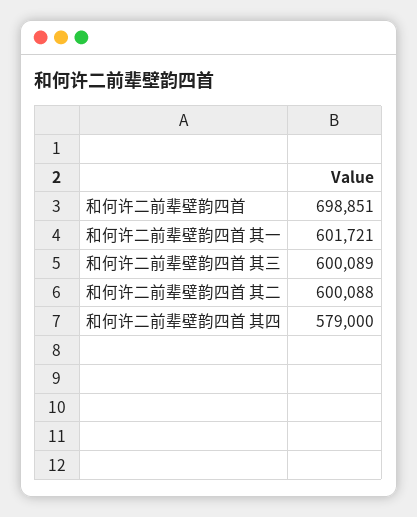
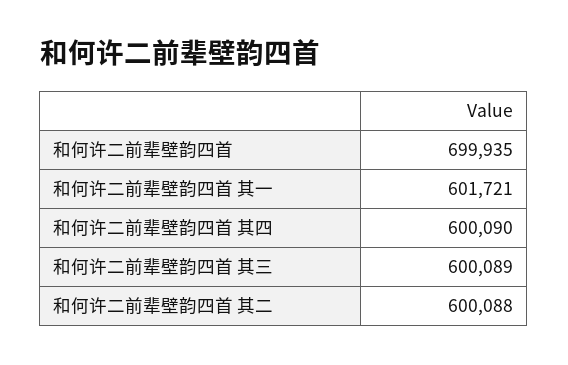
和何许二前辈壁韵四首: 698851 -> 699935
和何许二前辈壁韵四首 其四: 579000 -> 600090

